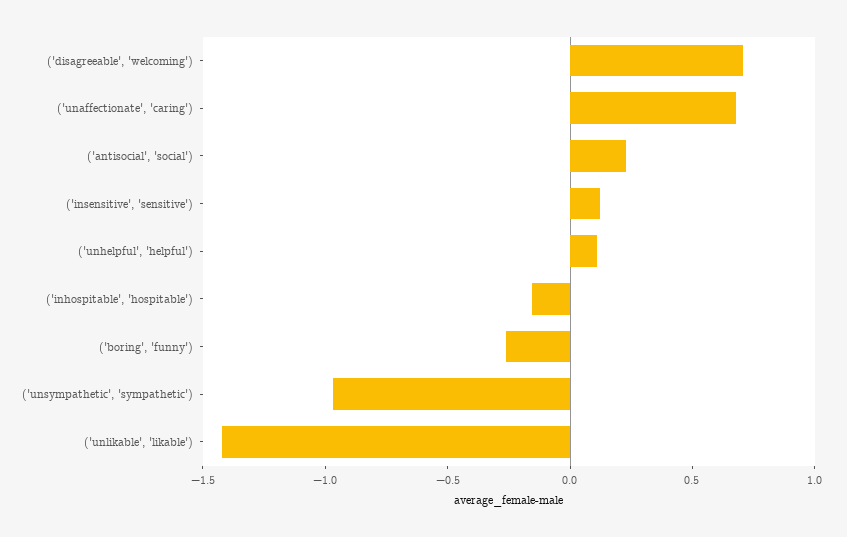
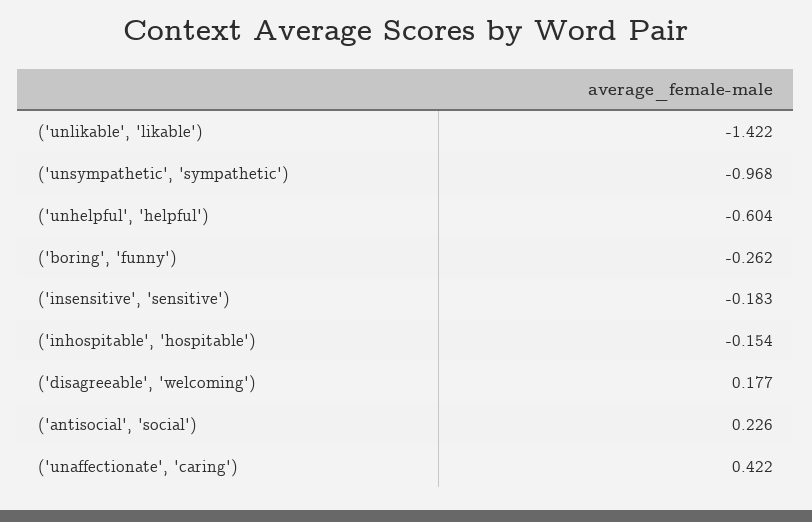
('disagreeable', 'welcoming'): 0.7 -> 0.177
('unaffectionate', 'caring'): 0.7 -> 0.422
('insensitive', 'sensitive'): 0.1 -> -0.183
('unhelpful', 'helpful'): 0.1 -> -0.604

